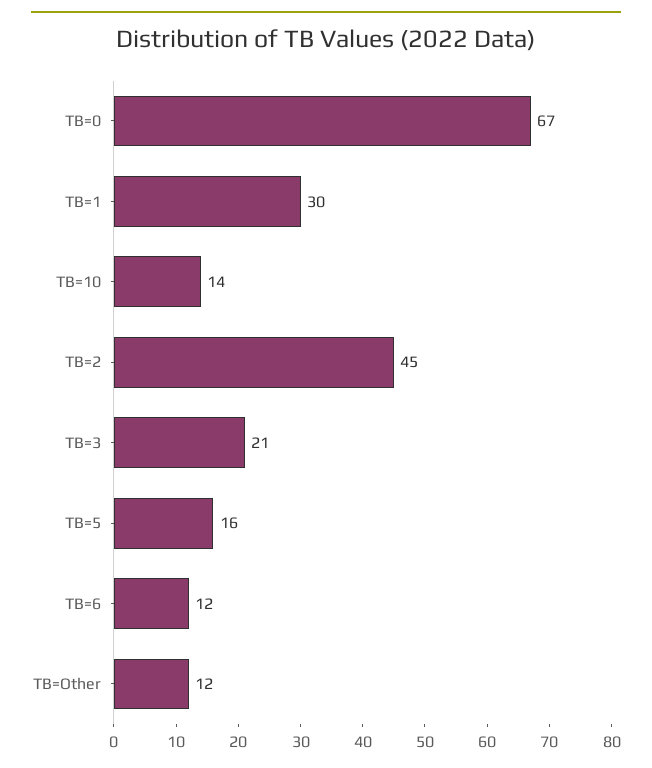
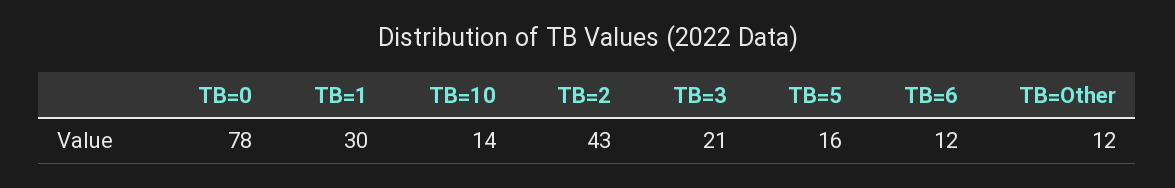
TB=0: 67 -> 78
TB=2: 45 -> 43

